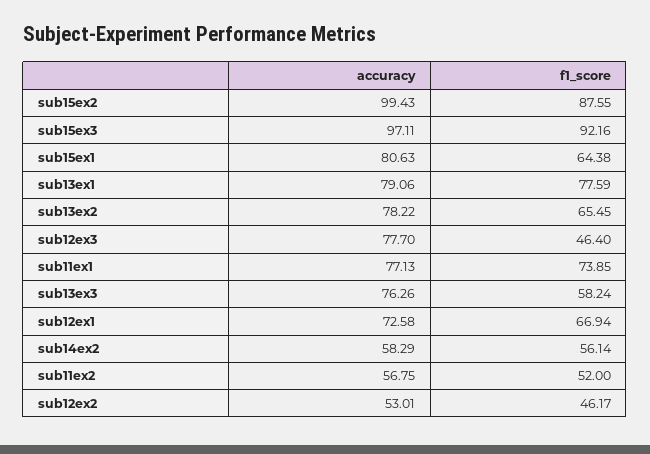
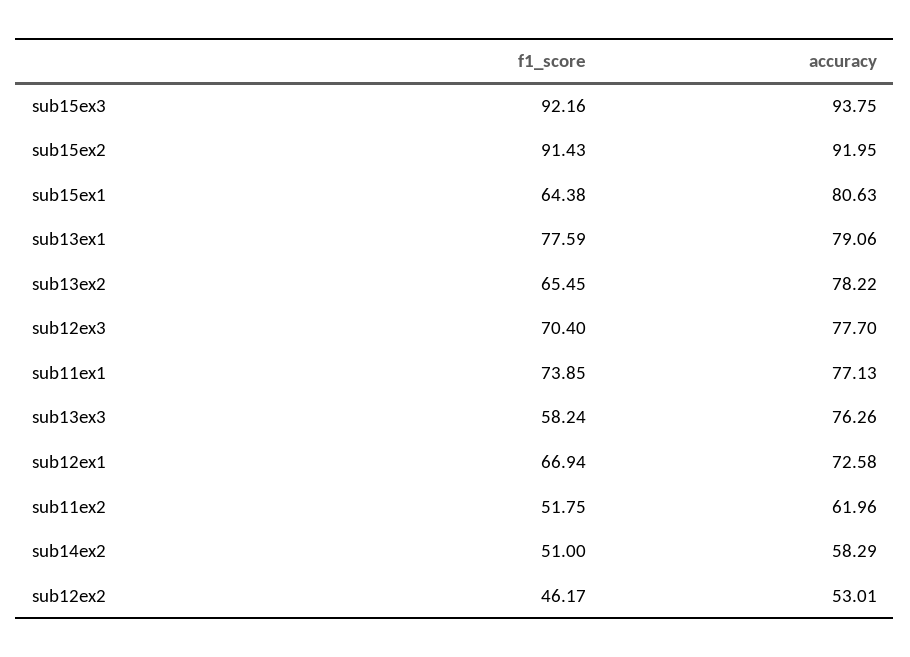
accuracy, sub15ex2: 99.43 -> 91.95
f1_score, sub15ex2: 87.55 -> 91.43
accuracy, sub15ex3: 97.11 -> 93.75
f1_score, sub12ex3: 46.4 -> 70.4
f1_score, sub14ex2: 56.14 -> 51
accuracy, sub11ex2: 56.75 -> 61.96
f1_score, sub11ex2: 52 -> 51.75

